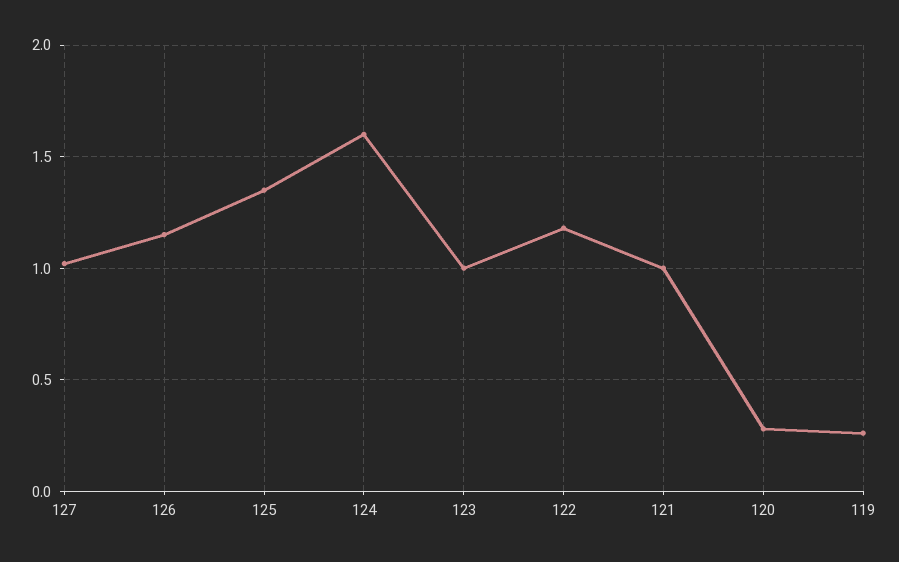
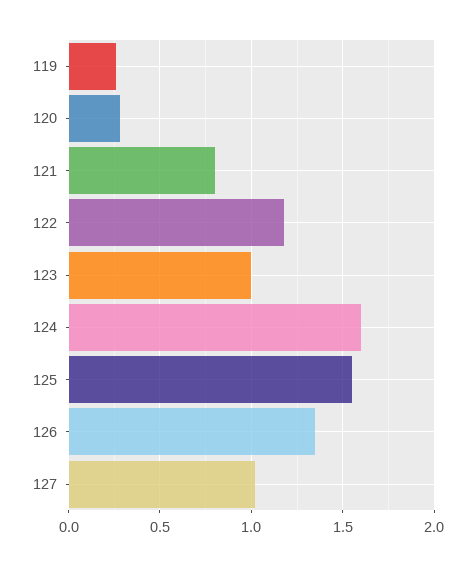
126: 1.15 -> 1.35
125: 1.35 -> 1.55
121: 1 -> 0.8

